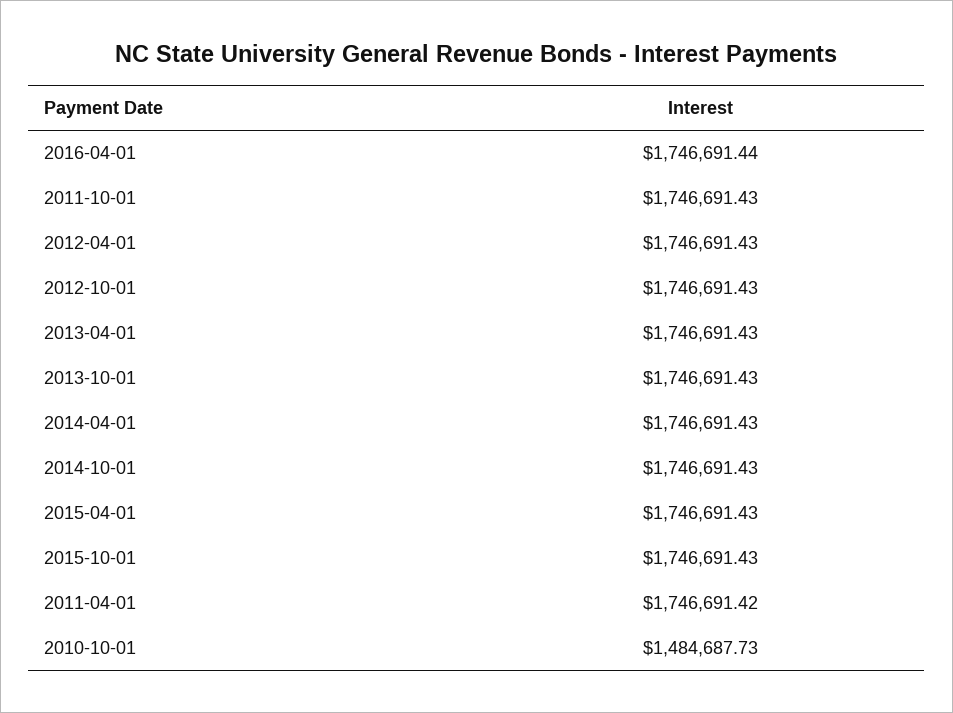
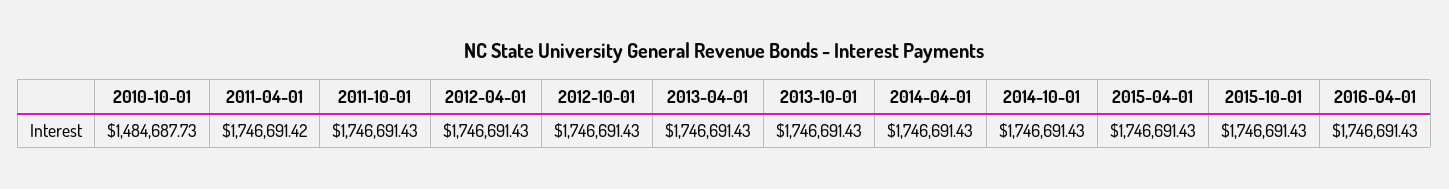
2016-04-01: 1746691.44 -> 1746691.43

